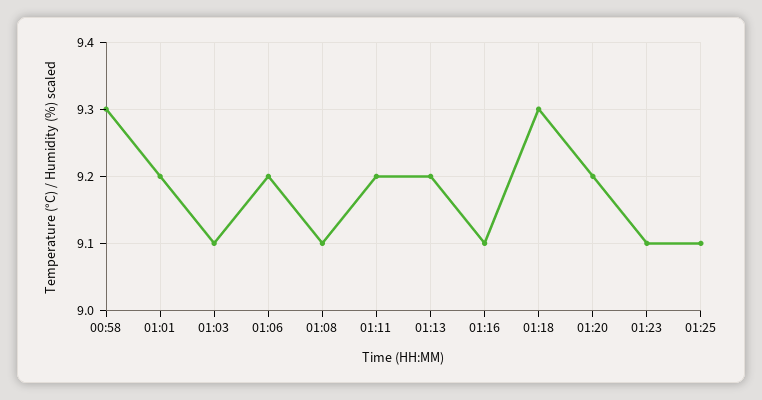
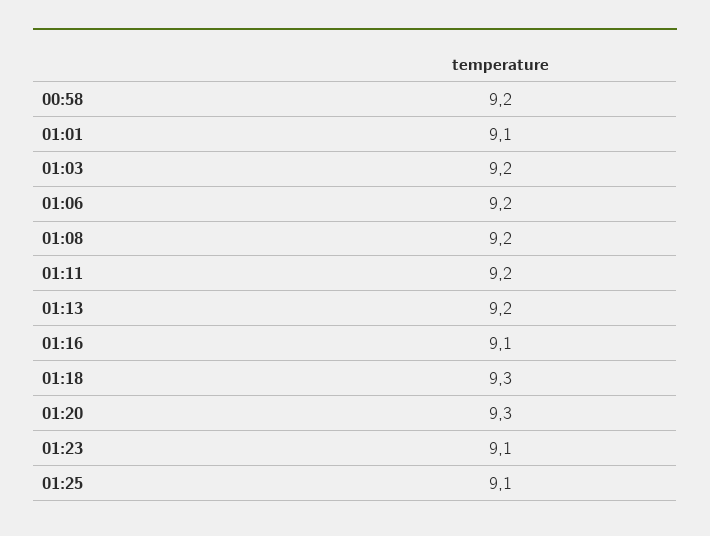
00:58: 9.3 -> 9.2
01:01: 9.2 -> 9.1
01:03: 9.1 -> 9.2
01:08: 9.1 -> 9.2
01:20: 9.2 -> 9.3

